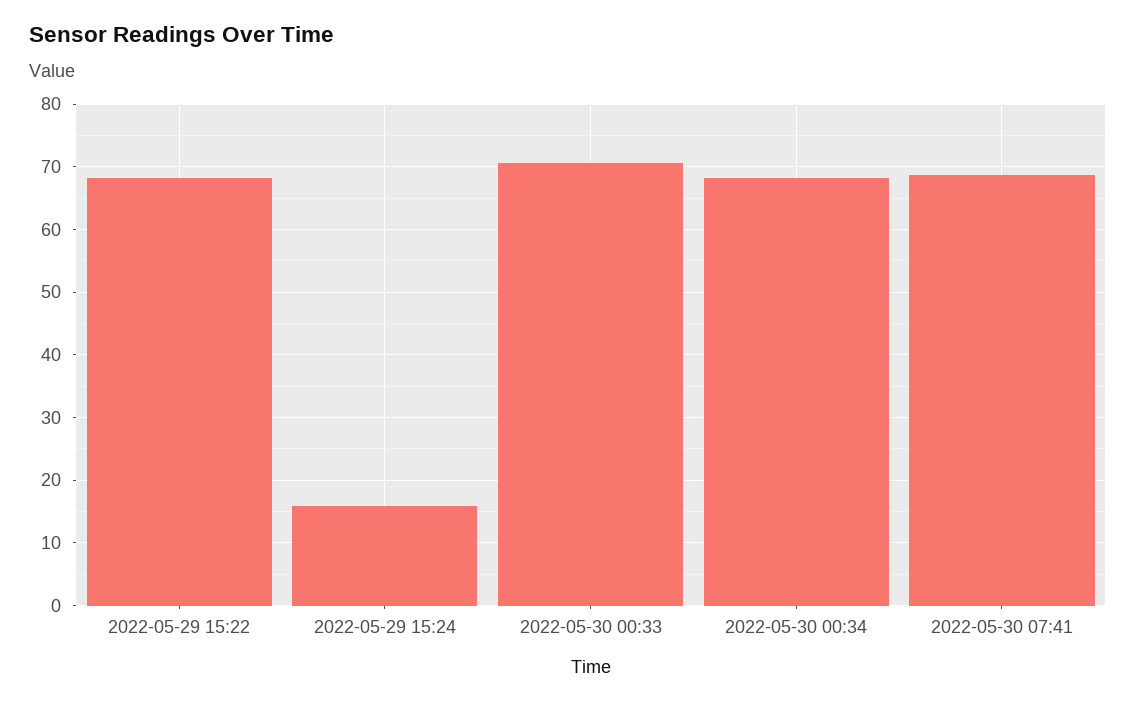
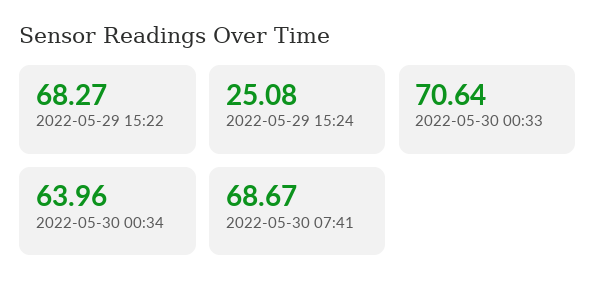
2022-05-29 15:24: 16 -> 25.08
2022-05-30 00:34: 68 -> 63.96

